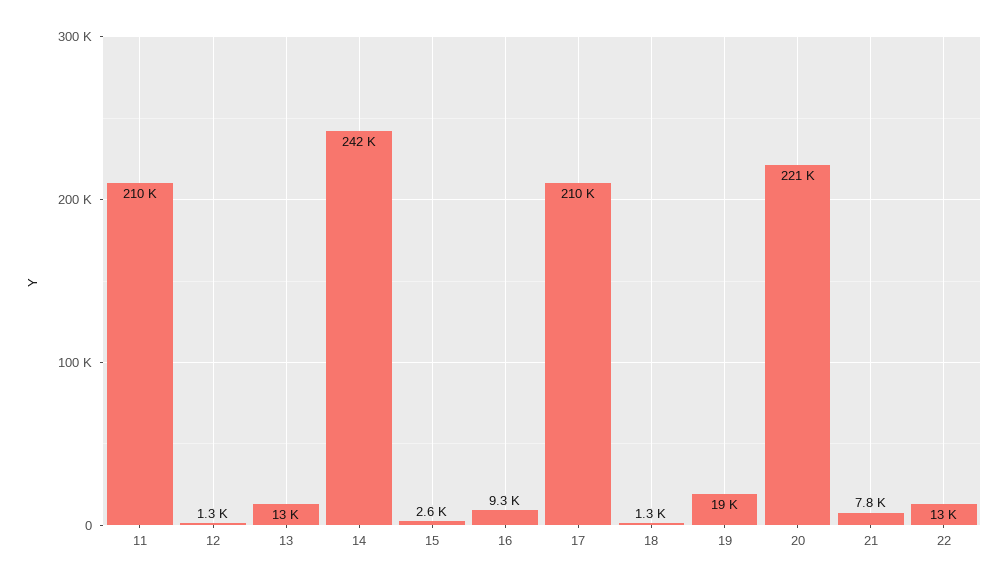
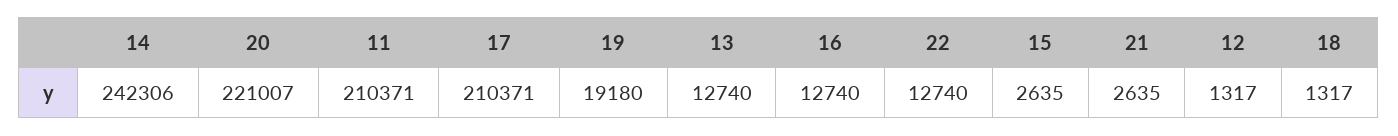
16: 9300 -> 12740
21: 7800 -> 2635

